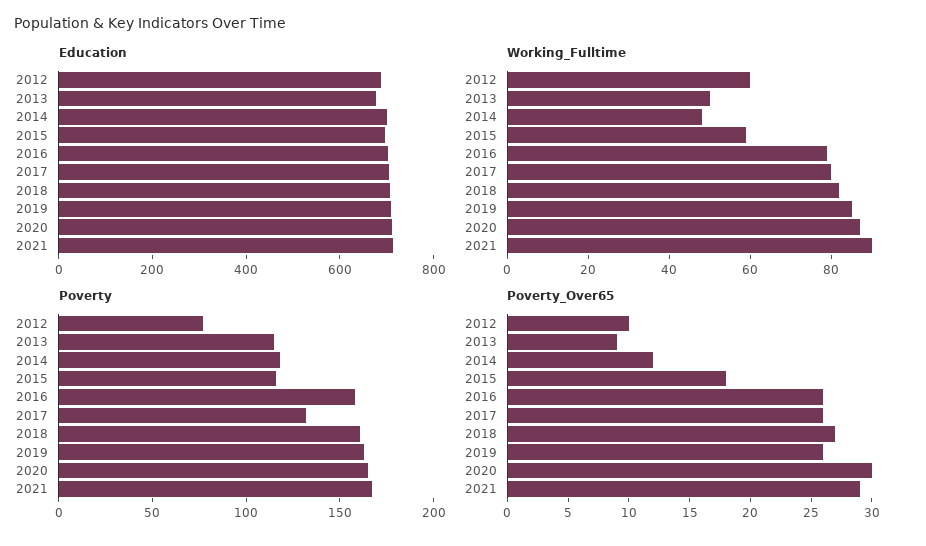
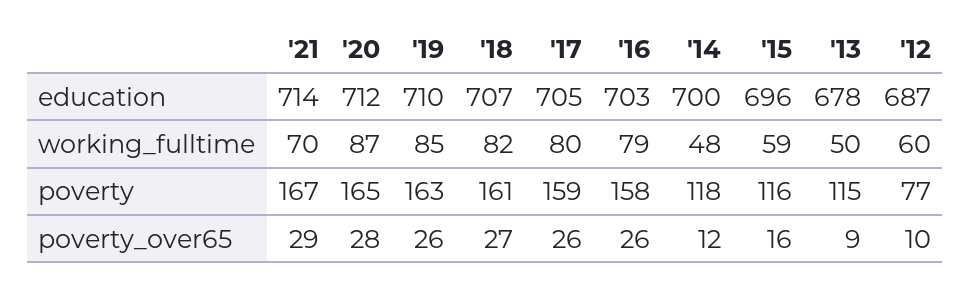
Working_Fulltime, 2021: 90 -> 70
Poverty, 2017: 130 -> 159
Poverty_Over65, 2015: 18 -> 16
Poverty_Over65, 2020: 30 -> 28

